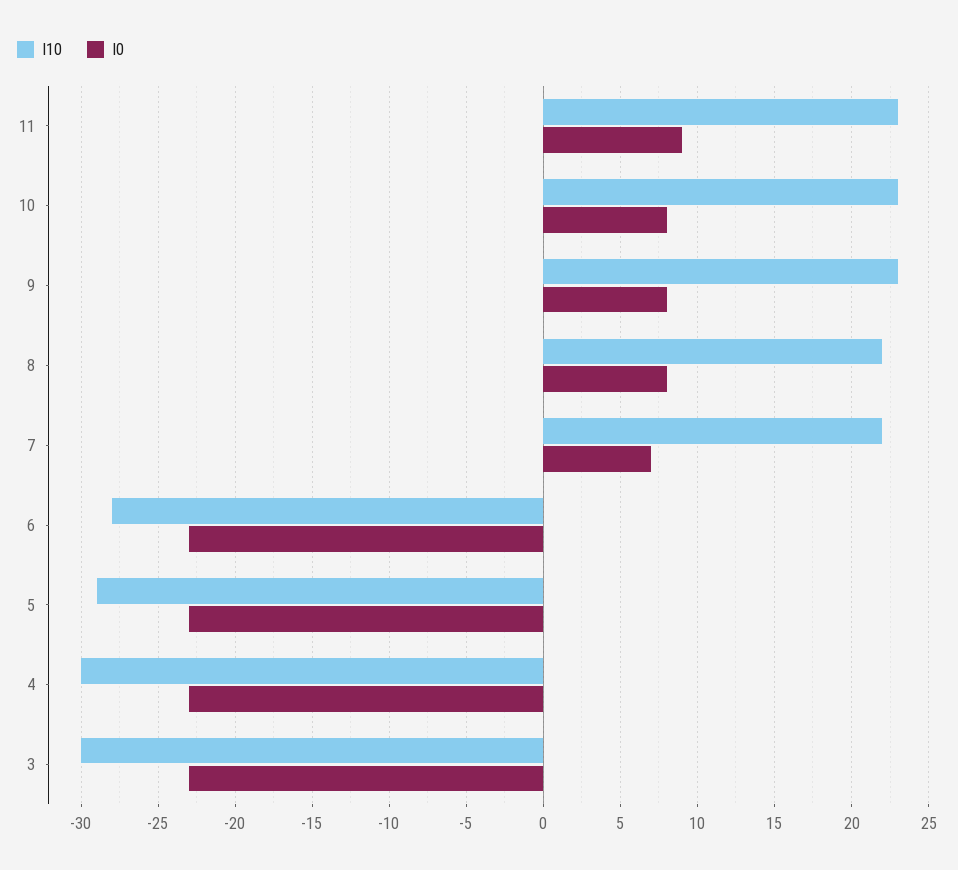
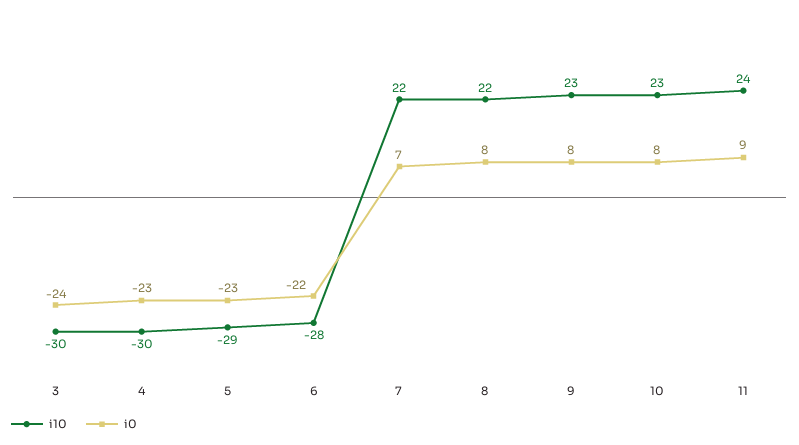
I10, 11: 23 -> 24
I0, 6: -23 -> -22
I0, 3: -23 -> -24

